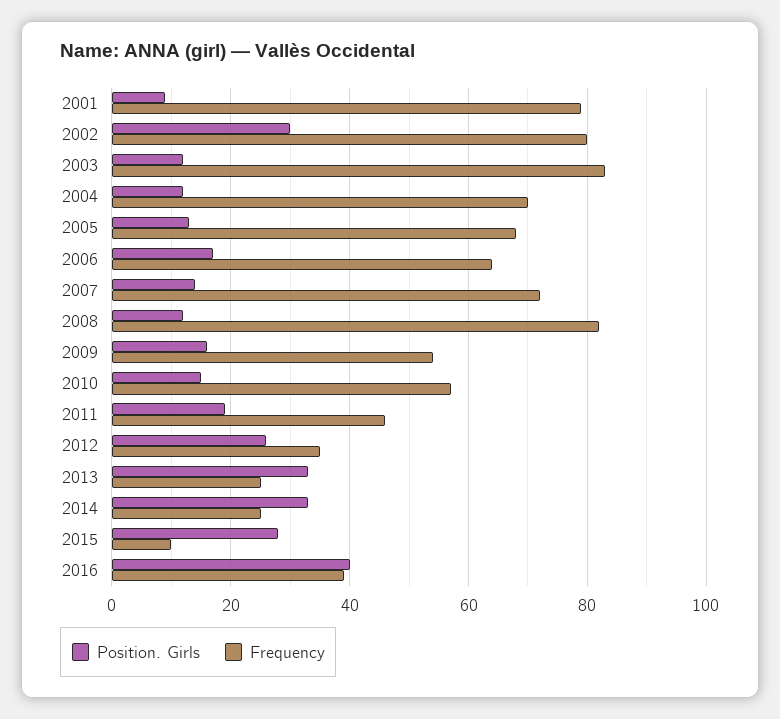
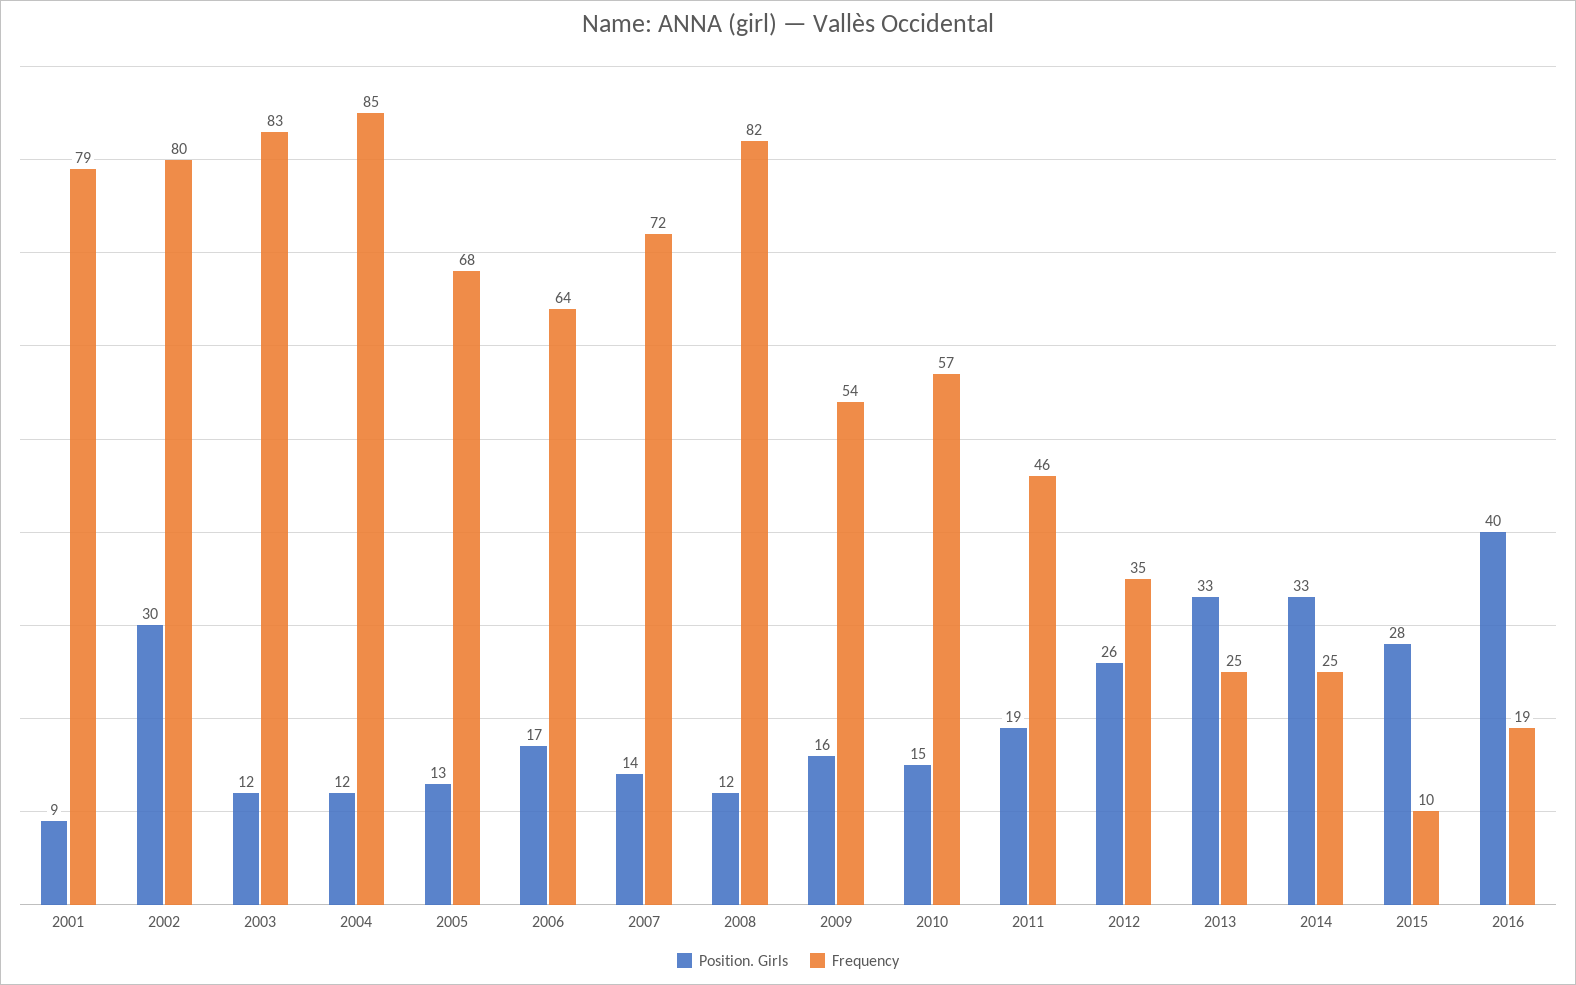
Frequency, 2004: 70 -> 85
Frequency, 2016: 40 -> 19

